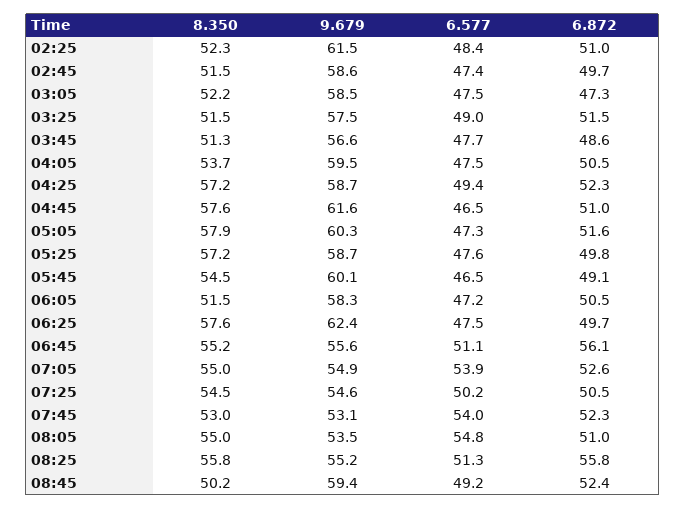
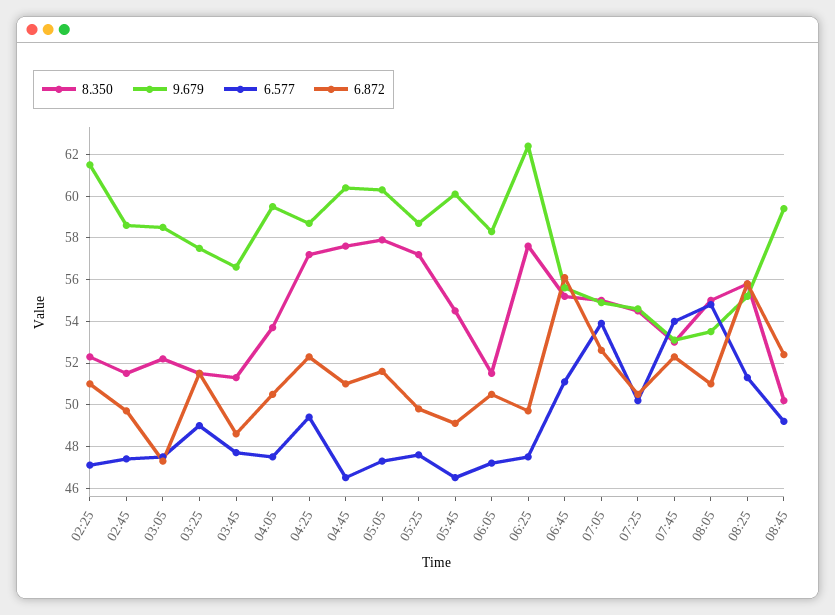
6.577, 02:25: 48.4 -> 47
9.679, 04:45: 61.6 -> 60.5

